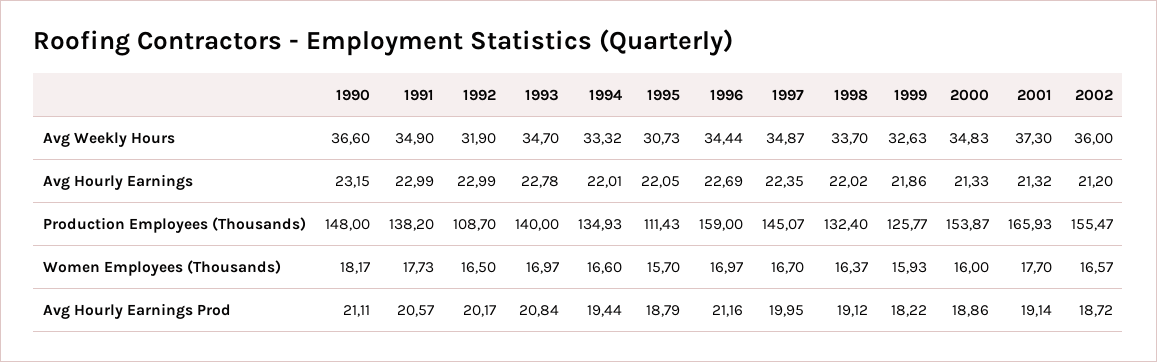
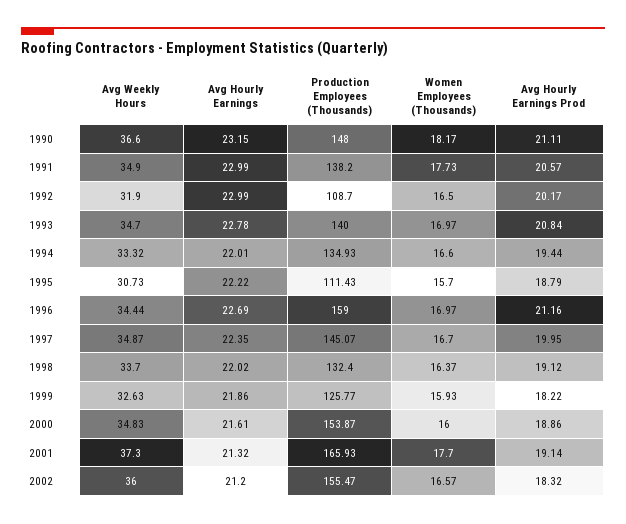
1995, Avg Hourly Earnings: 22.05 -> 22.22
2000, Avg Hourly Earnings: 21.33 -> 21.61
2002, Avg Hourly Earnings Prod: 18.72 -> 18.32

